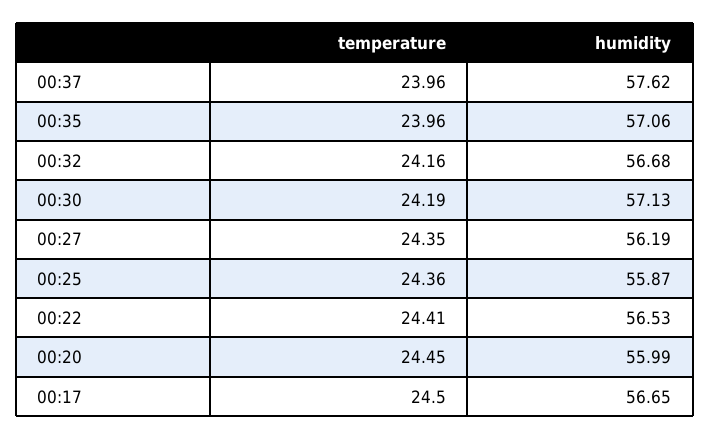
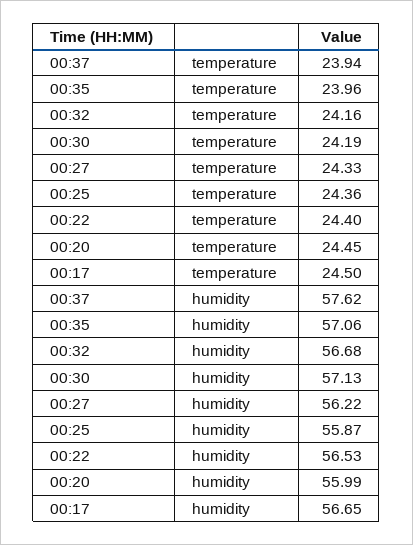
temperature, 00:37: 23.96 -> 23.94
temperature, 00:27: 24.35 -> 24.33
humidity, 00:27: 56.19 -> 56.22
temperature, 00:22: 24.41 -> 24.4

